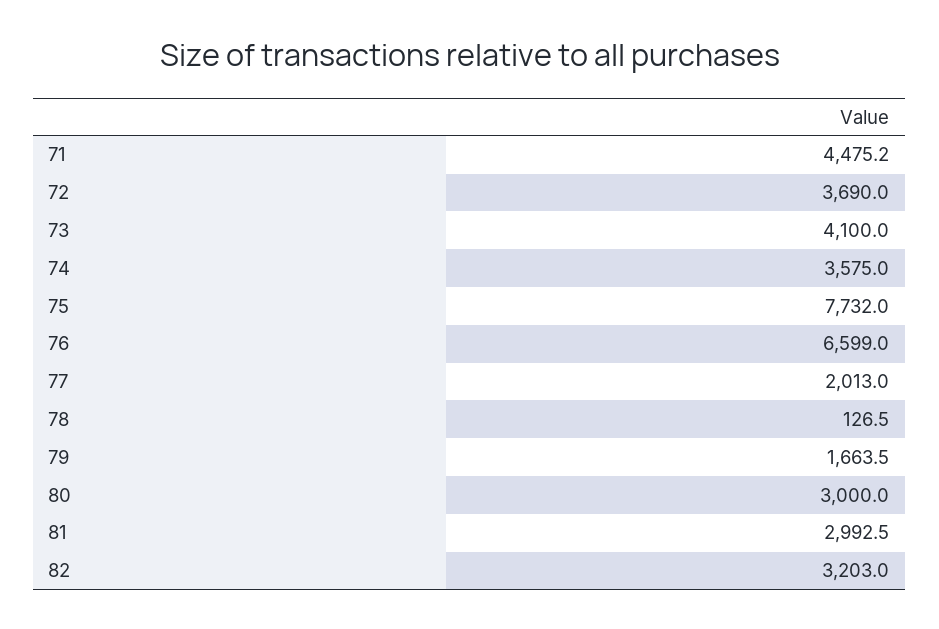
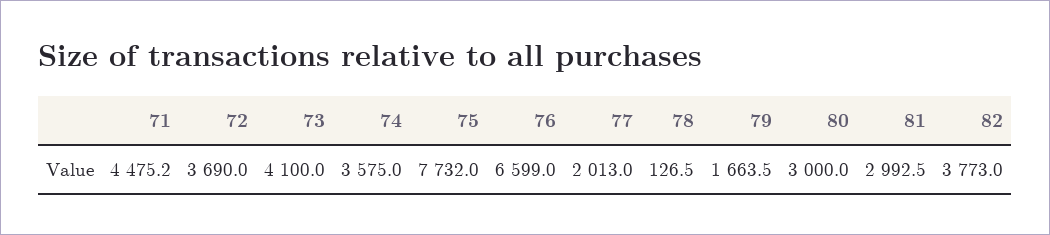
82: 3203 -> 3773

